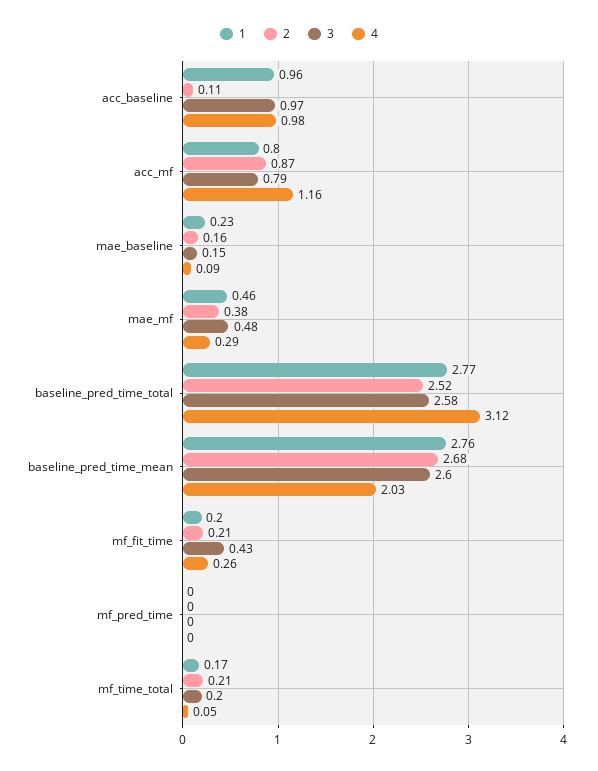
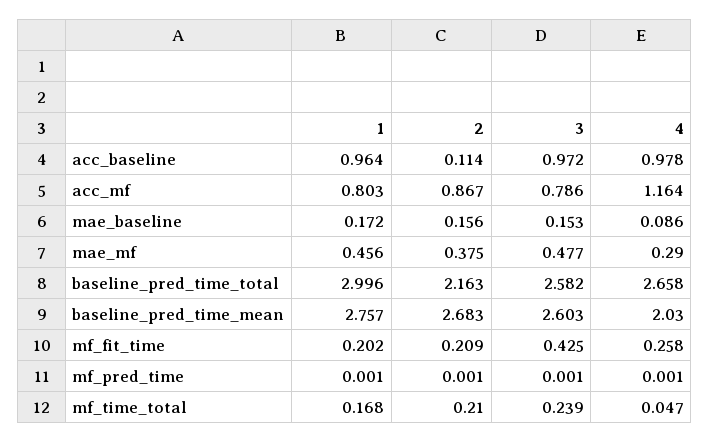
1, mae_baseline: 0.23 -> 0.172
1, baseline_pred_time_total: 2.77 -> 2.996
2, baseline_pred_time_total: 2.52 -> 2.163
4, baseline_pred_time_total: 3.12 -> 2.658
3, mf_time_total: 0.2 -> 0.239

